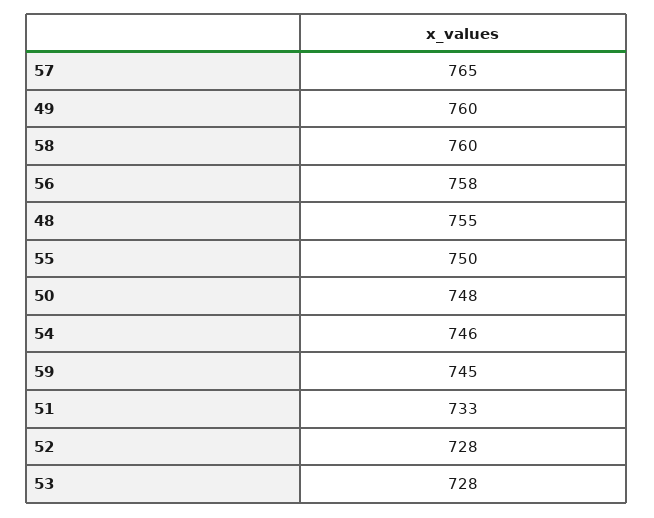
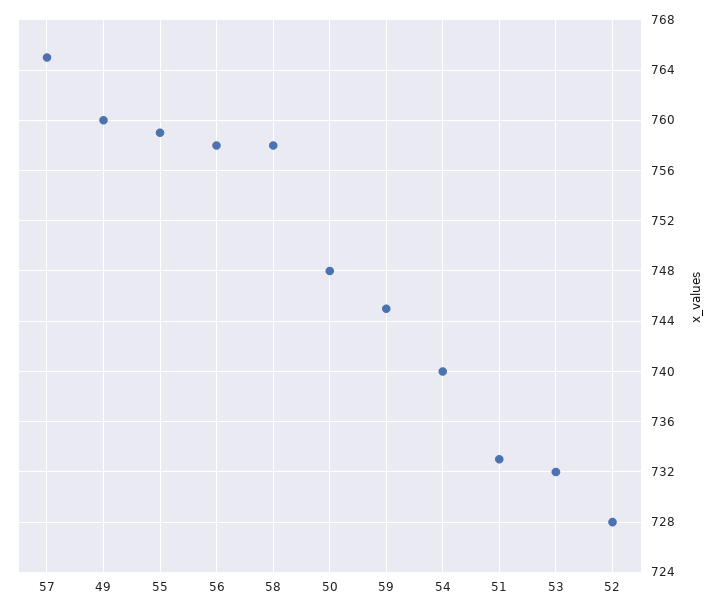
58: 760 -> 758
48: 755 -> none
55: 750 -> 759
54: 746 -> 740
53: 728 -> 732

